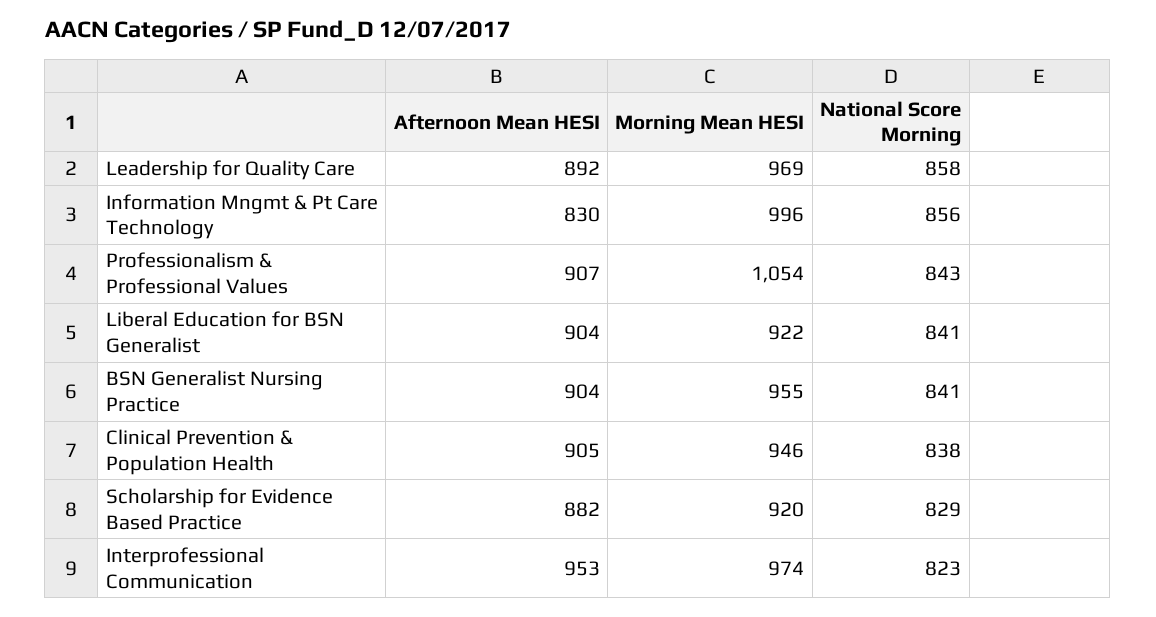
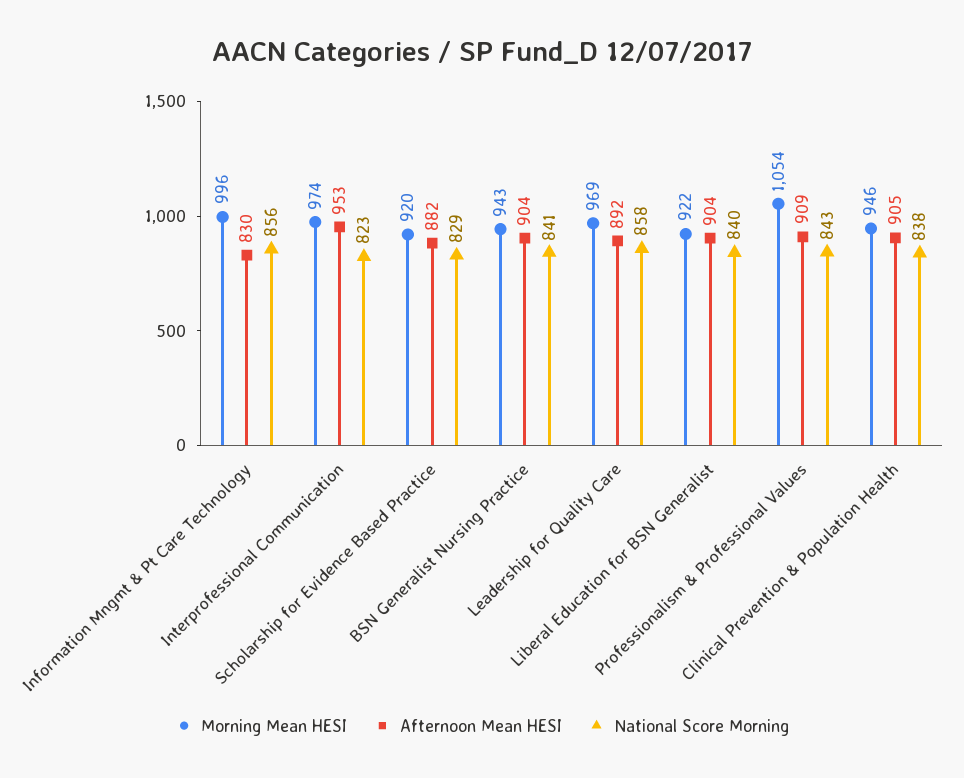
Afternoon Mean HESI, Professionalism & Professional Values: 907 -> 909
National Score Morning, Liberal Education for BSN Generalist: 841 -> 840
Morning Mean HESI, BSN Generalist Nursing Practice: 955 -> 943

